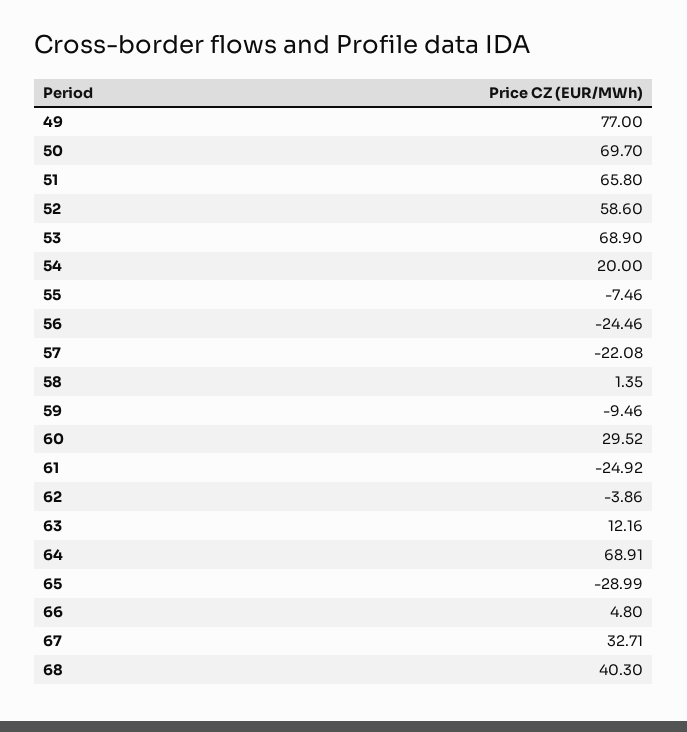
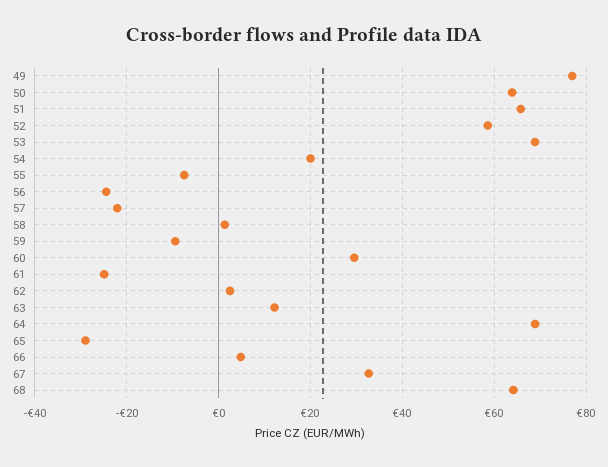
50: 69.7 -> 64
62: -3.86 -> 2
68: 40.3 -> 64

